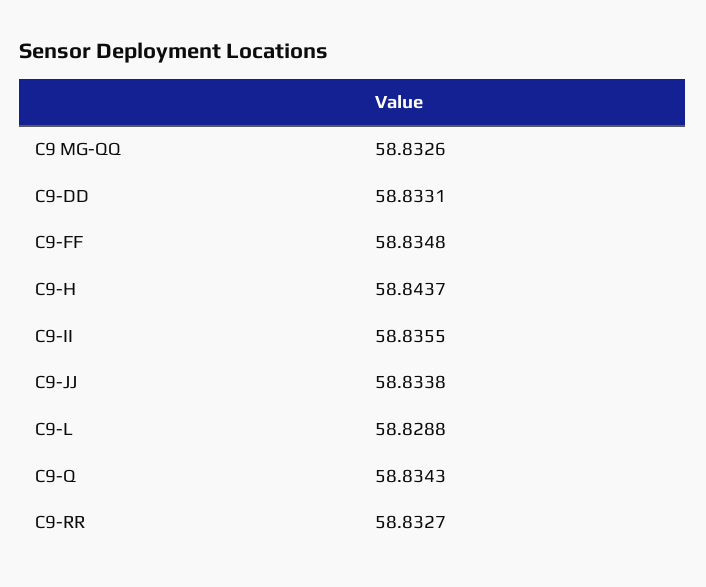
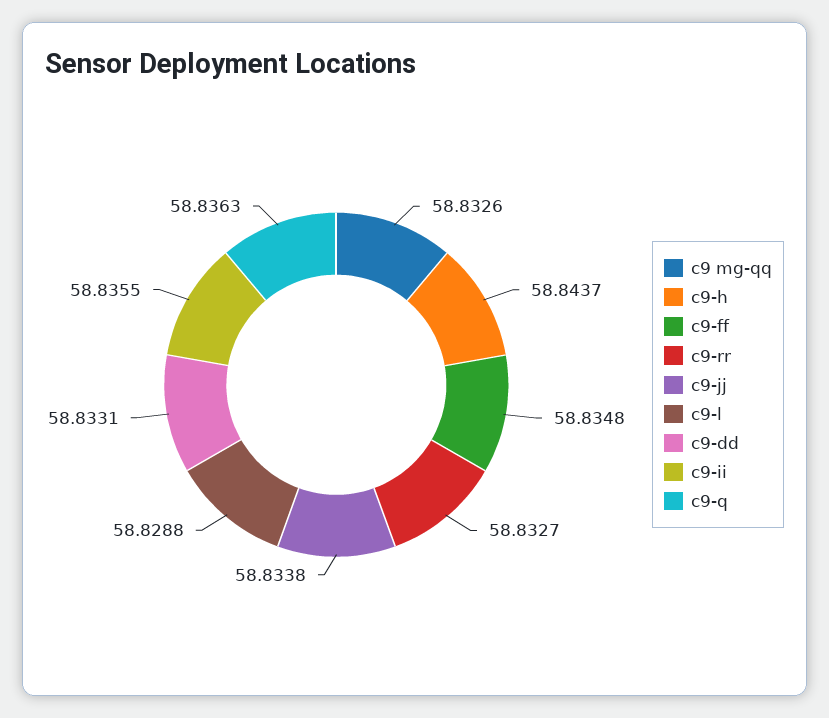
C9-Q: 58.8343 -> 58.8363

